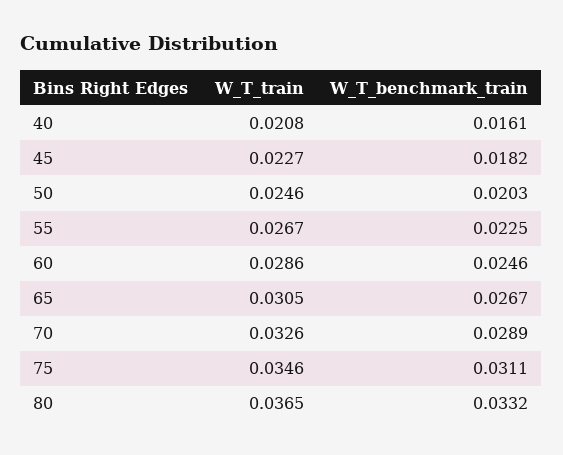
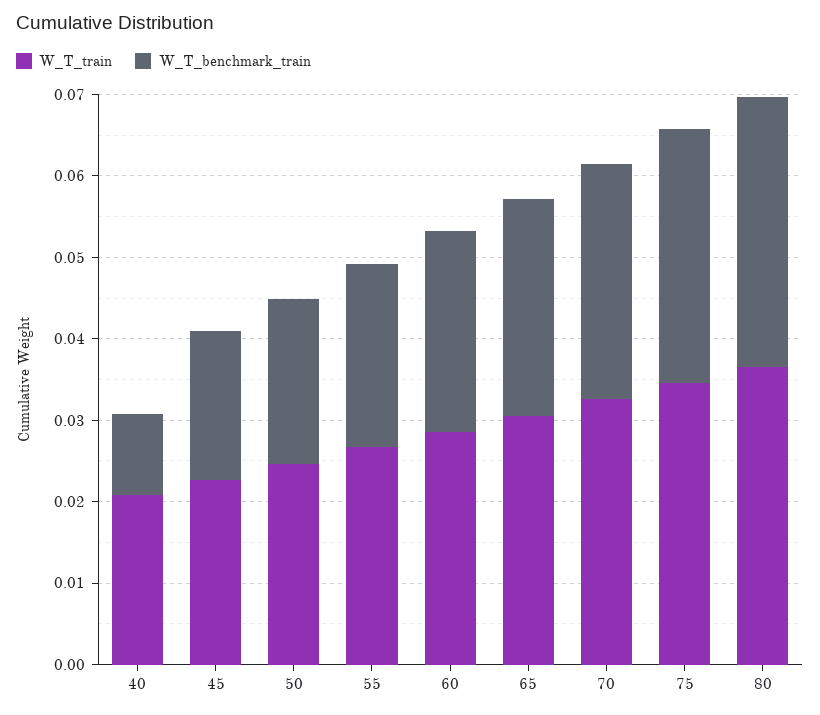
W_T_benchmark_train, 40: 0.0161 -> 0.01

